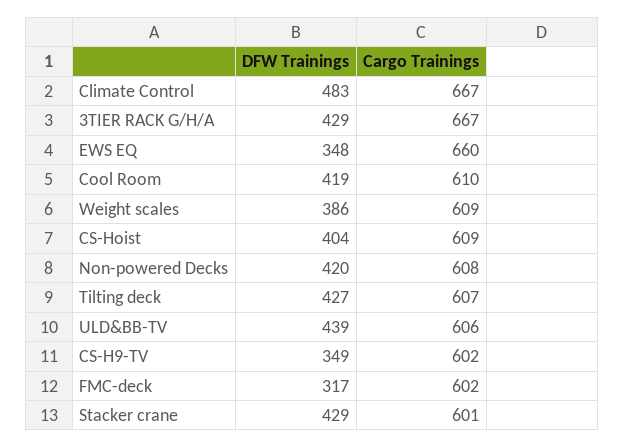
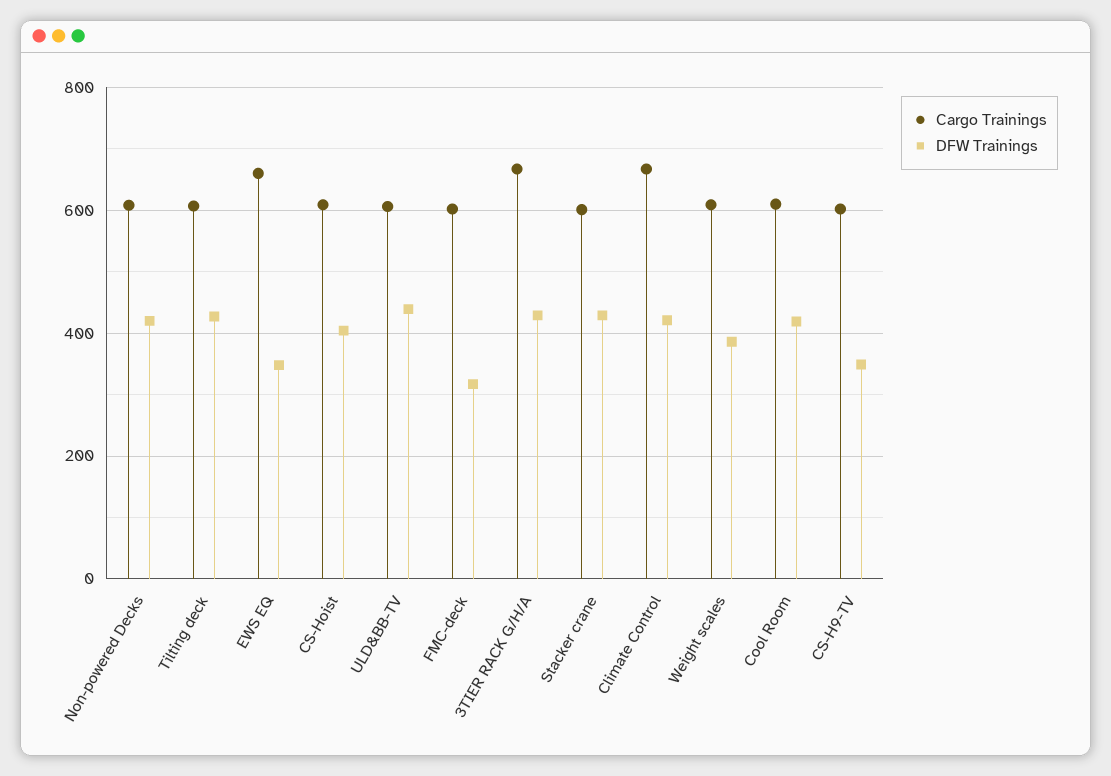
DFW Trainings, Climate Control: 483 -> 420

